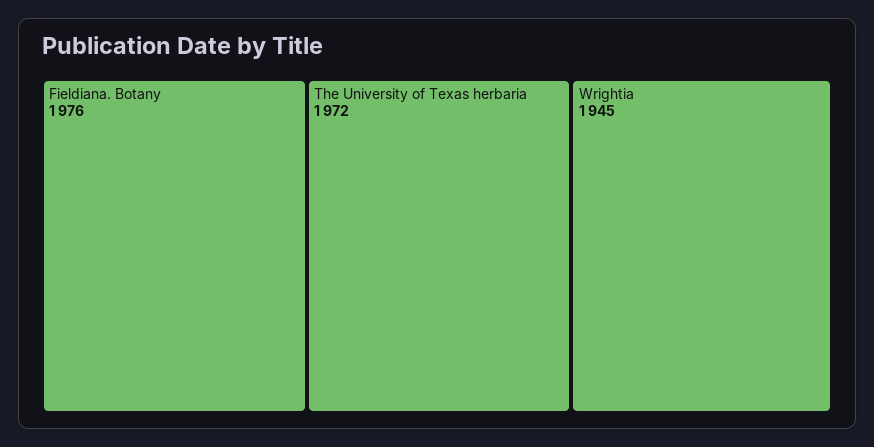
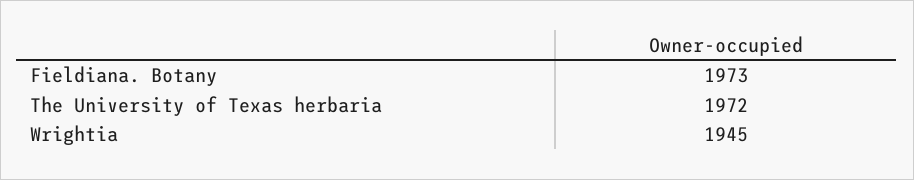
Fieldiana. Botany: 1976 -> 1973

